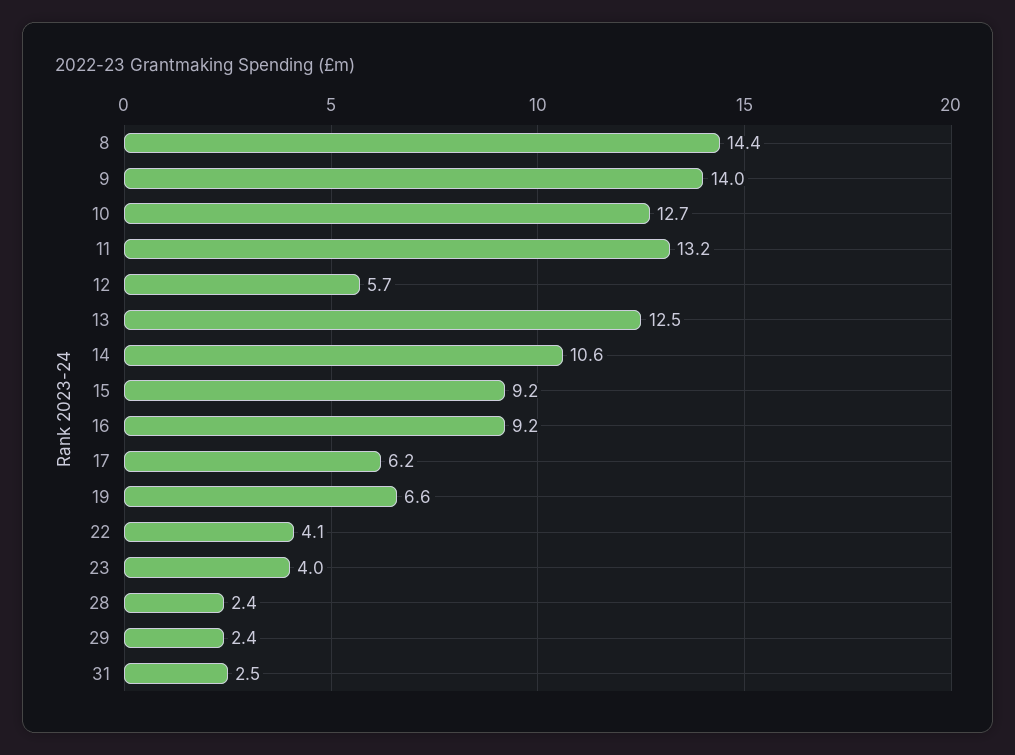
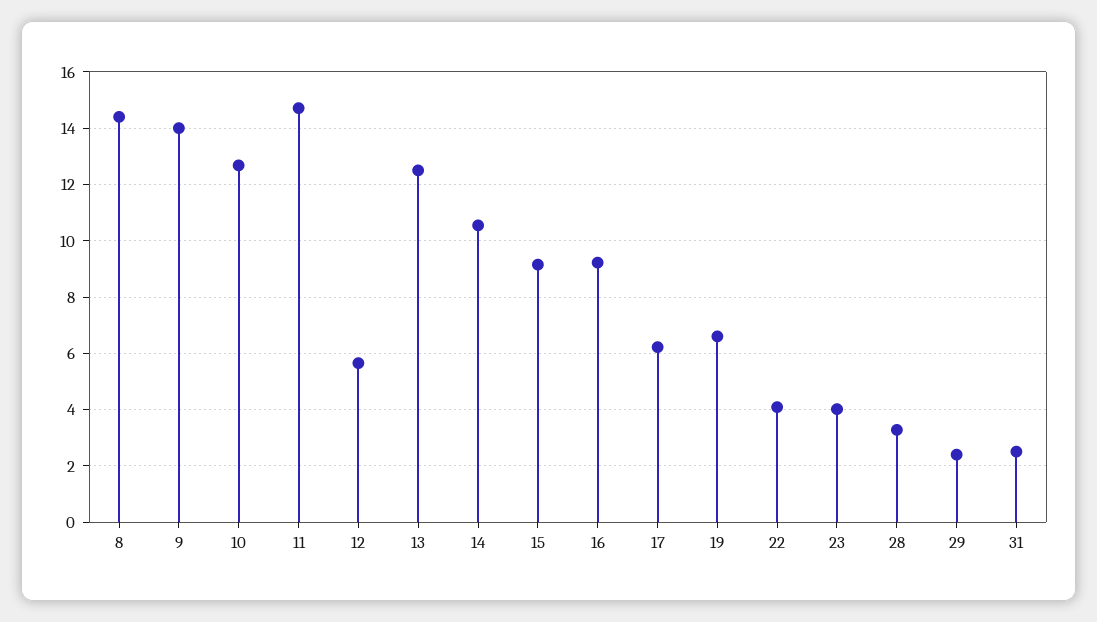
11: 13.2 -> 14.75
28: 2.4 -> 3.25

